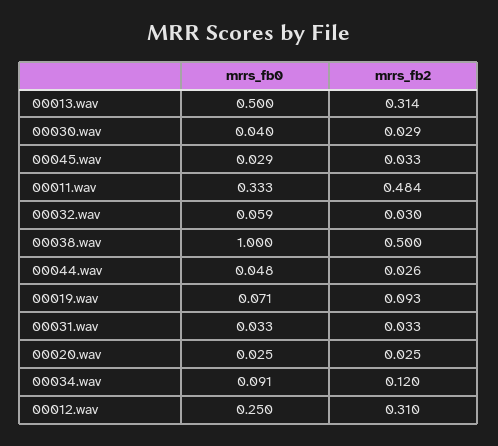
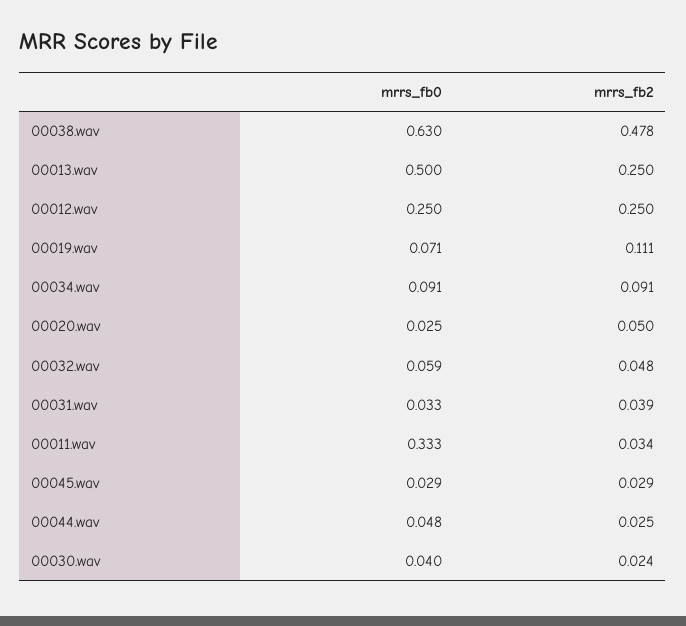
mrrs_fb2, 00013.wav: 0.314 -> 0.25
mrrs_fb2, 00030.wav: 0.029 -> 0.024
mrrs_fb2, 00045.wav: 0.033 -> 0.029
mrrs_fb2, 00011.wav: 0.484 -> 0.034
mrrs_fb2, 00032.wav: 0.03 -> 0.048
mrrs_fb0, 00038.wav: 1 -> 0.63
mrrs_fb2, 00038.wav: 0.5 -> 0.478
mrrs_fb2, 00044.wav: 0.026 -> 0.025
mrrs_fb2, 00019.wav: 0.093 -> 0.111
mrrs_fb2, 00031.wav: 0.033 -> 0.039
mrrs_fb2, 00020.wav: 0.025 -> 0.05
mrrs_fb2, 00034.wav: 0.12 -> 0.091
mrrs_fb2, 00012.wav: 0.31 -> 0.25

